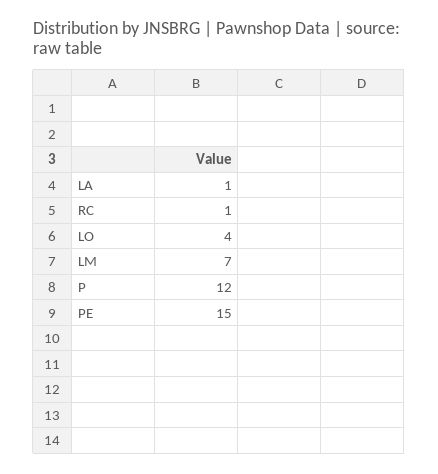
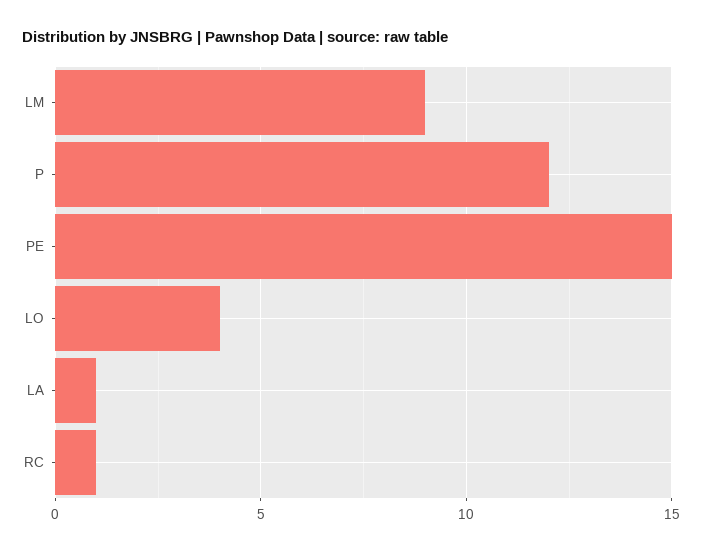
LM: 7 -> 9

